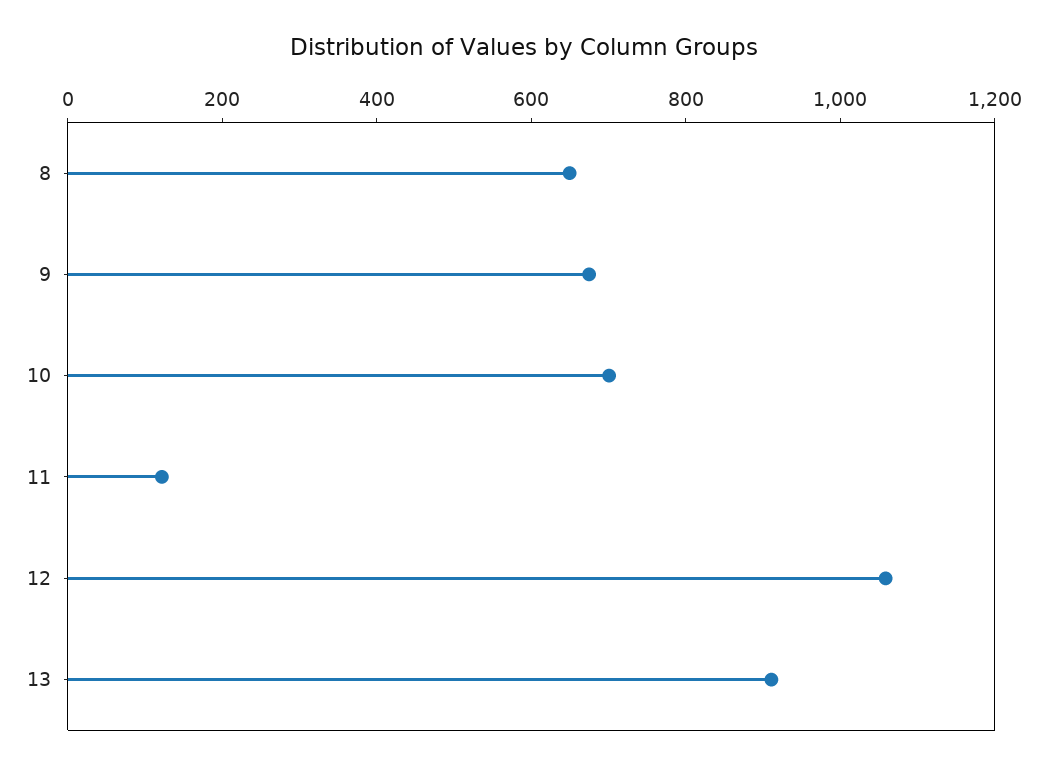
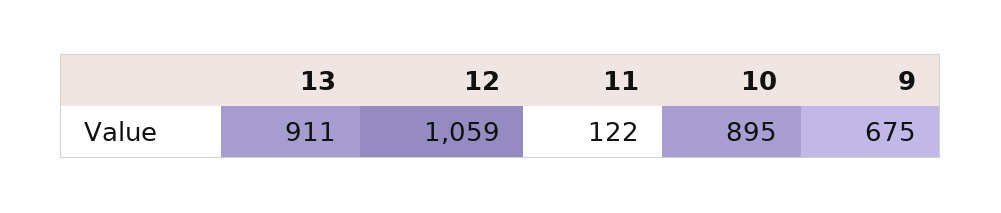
8: 650 -> none
10: 700 -> 895

